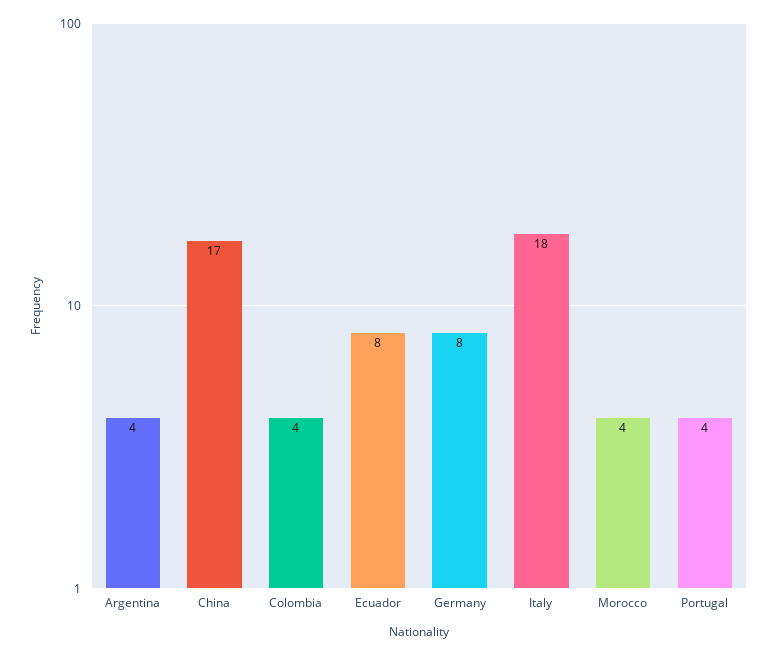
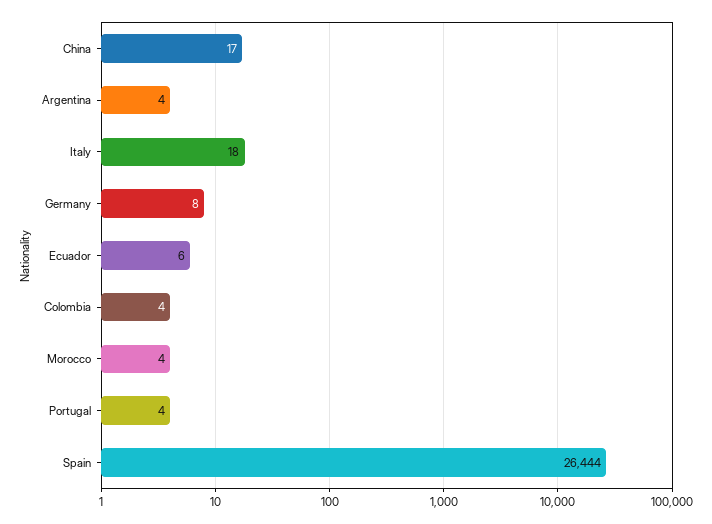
Ecuador: 8 -> 6
Spain: none -> 26444

